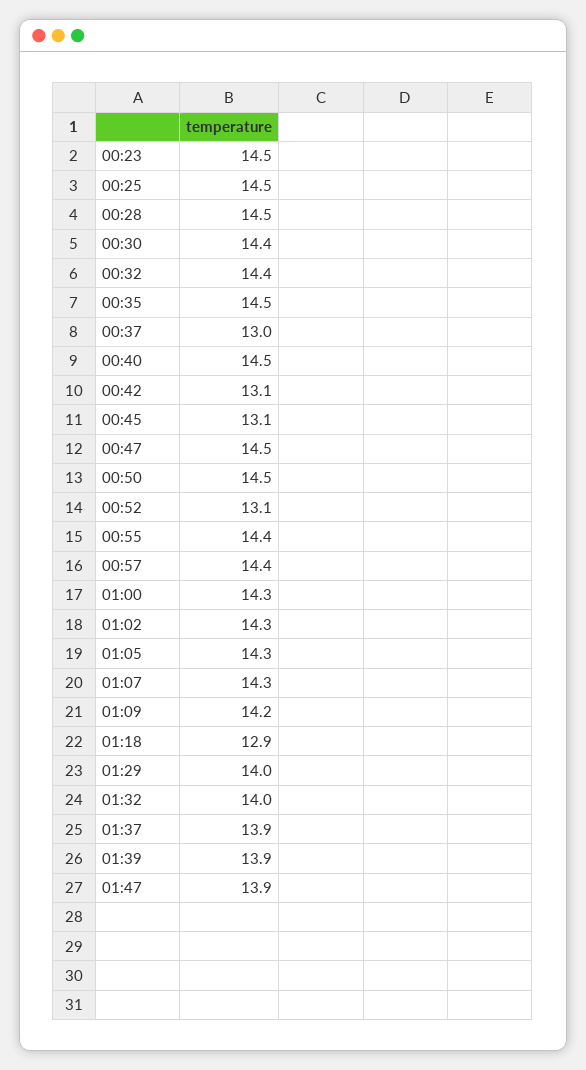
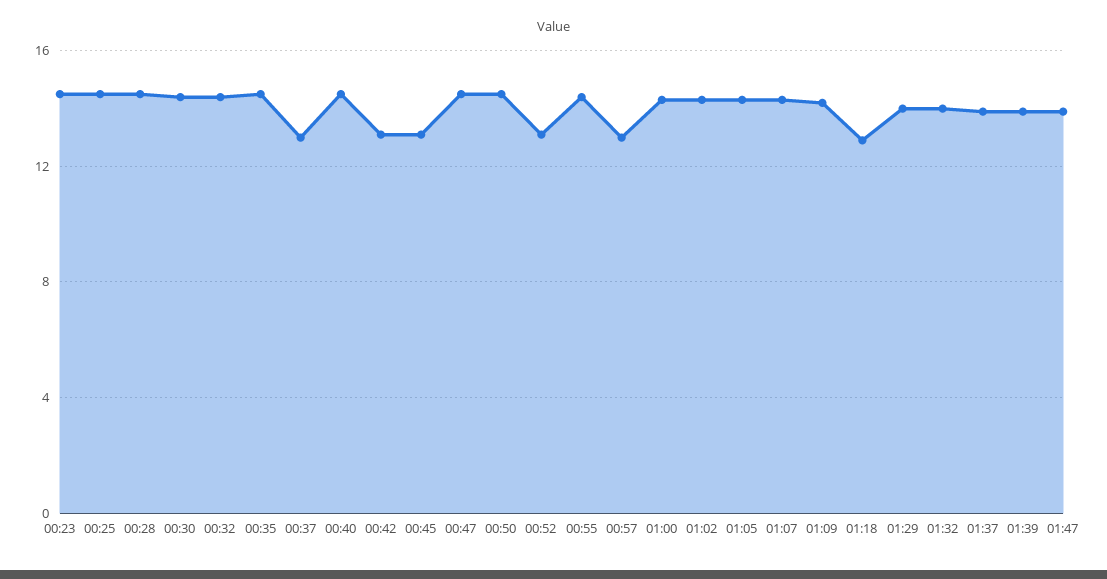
00:57: 14.4 -> 13

